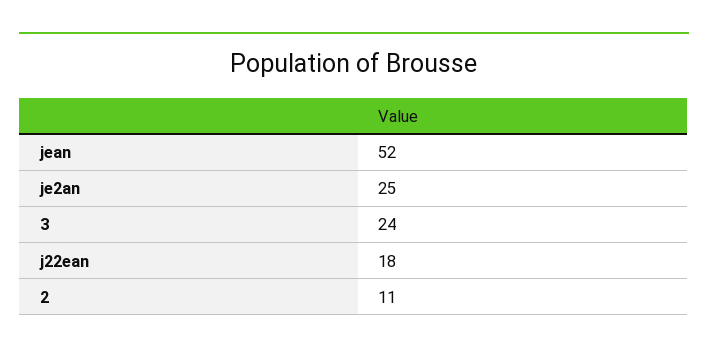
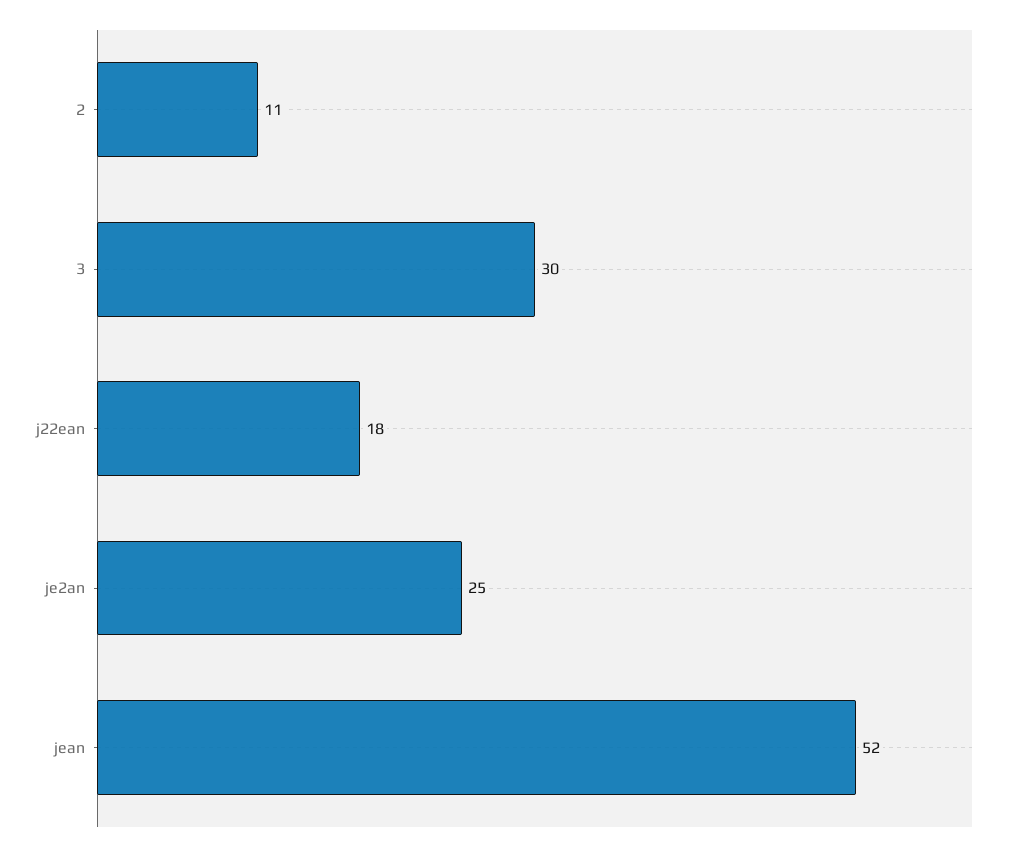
3: 24 -> 30

